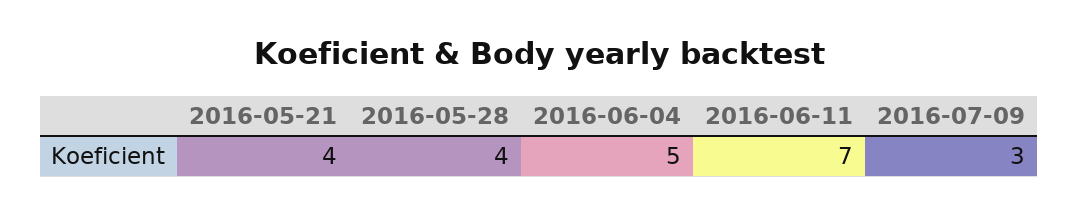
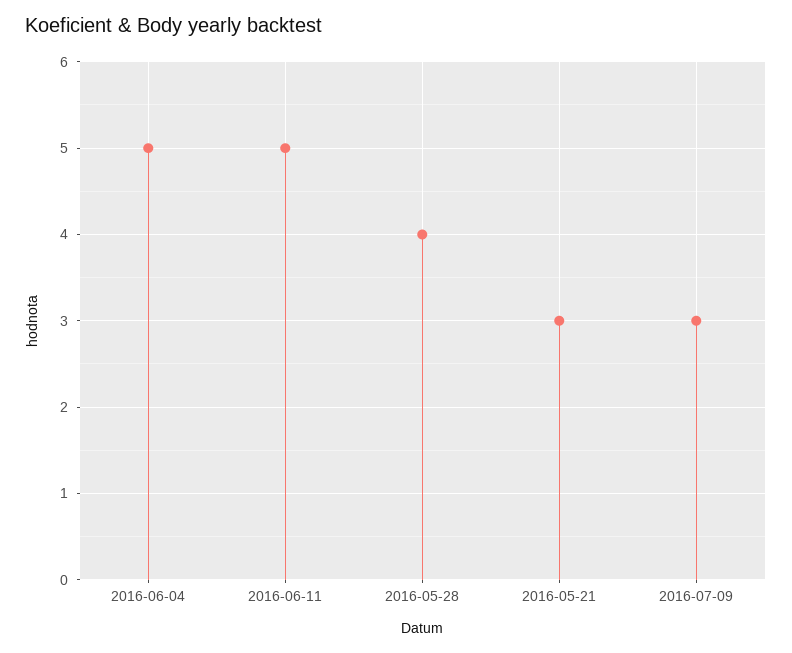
2016-05-21: 4 -> 3
2016-06-11: 7 -> 5

